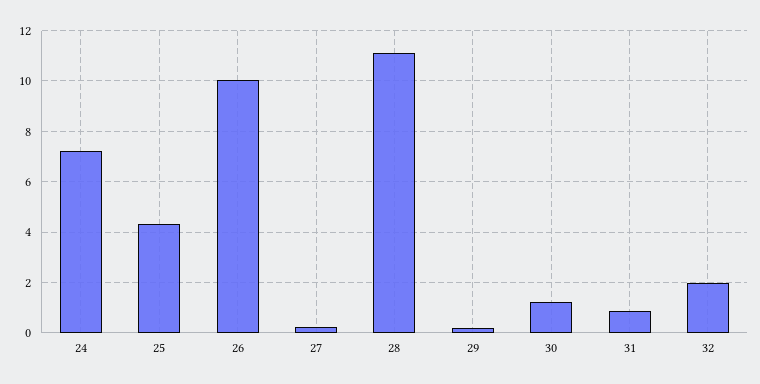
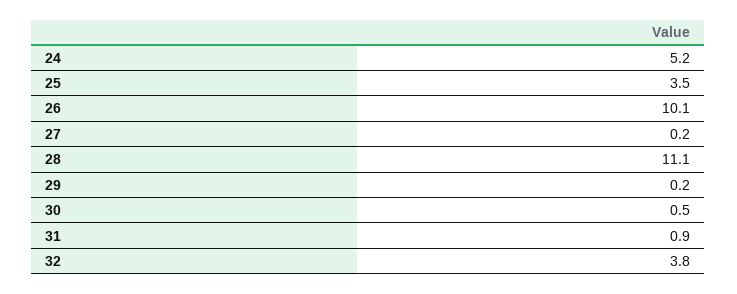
24: 7.25 -> 5.2
25: 4.25 -> 3.5
30: 1.25 -> 0.5
32: 2 -> 3.8

